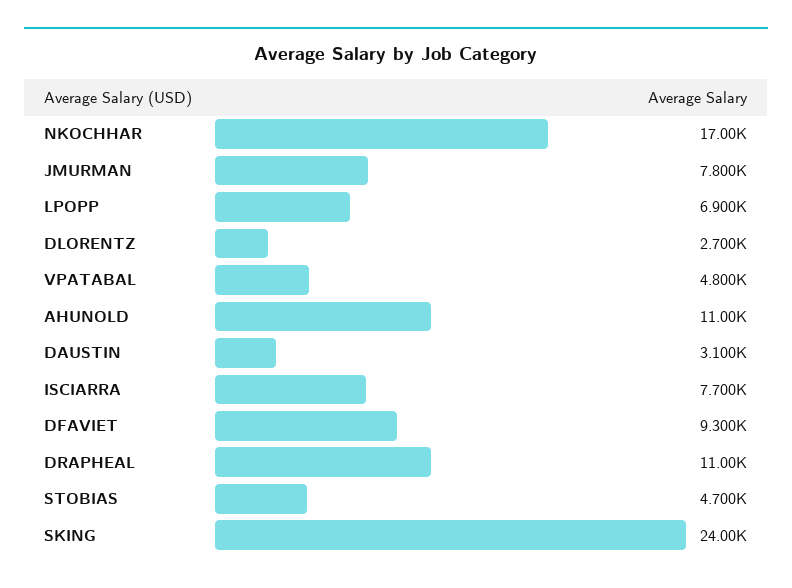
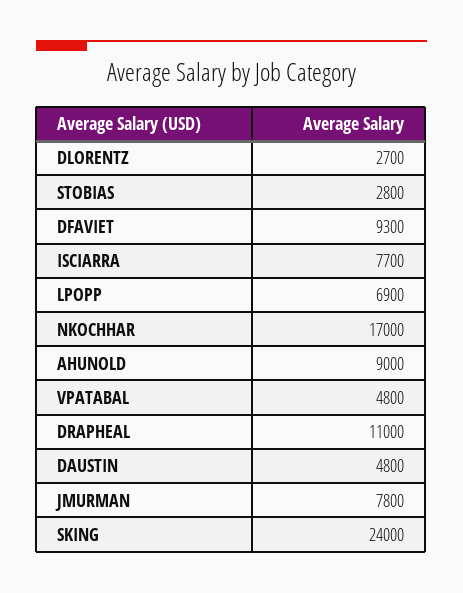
AHUNOLD: 11000 -> 9000
DAUSTIN: 3100 -> 4800
STOBIAS: 4700 -> 2800

